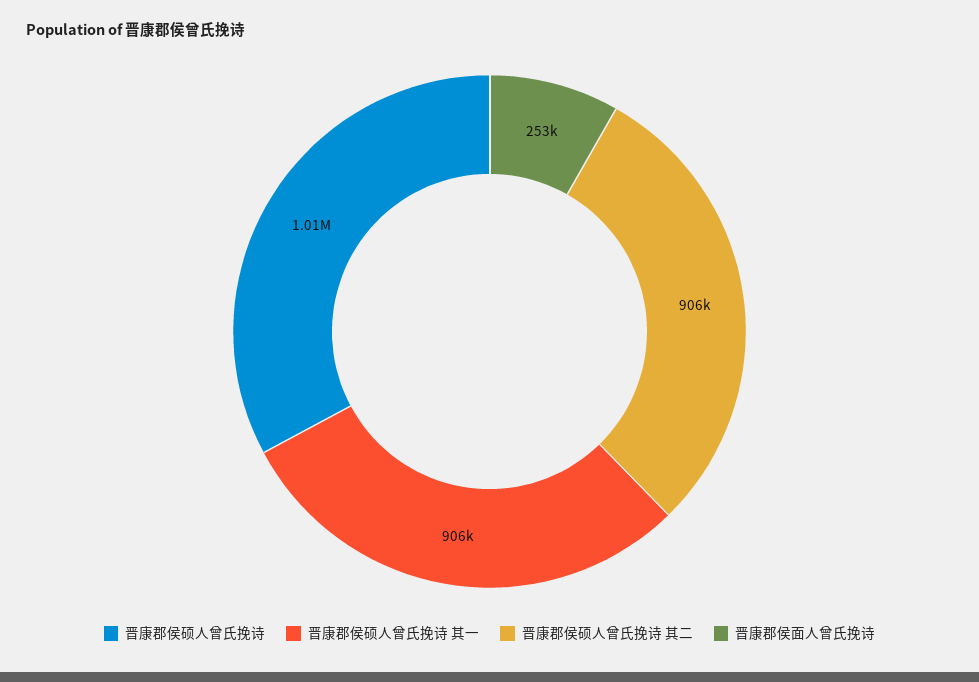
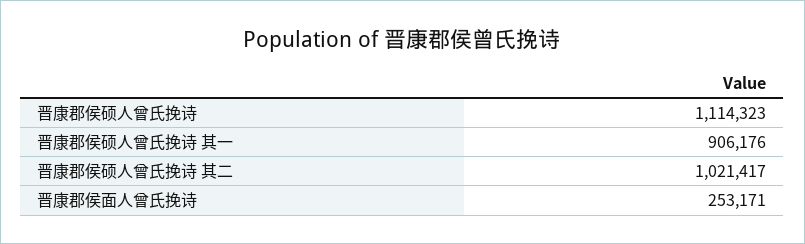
晋康郡侯硕人曾氏挽诗: 1010000 -> 1114323
晋康郡侯硕人曾氏挽诗 其二: 906000 -> 1021417

